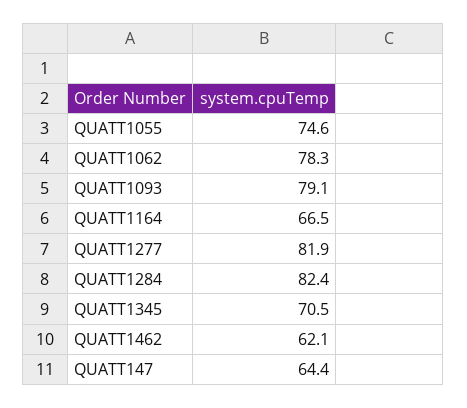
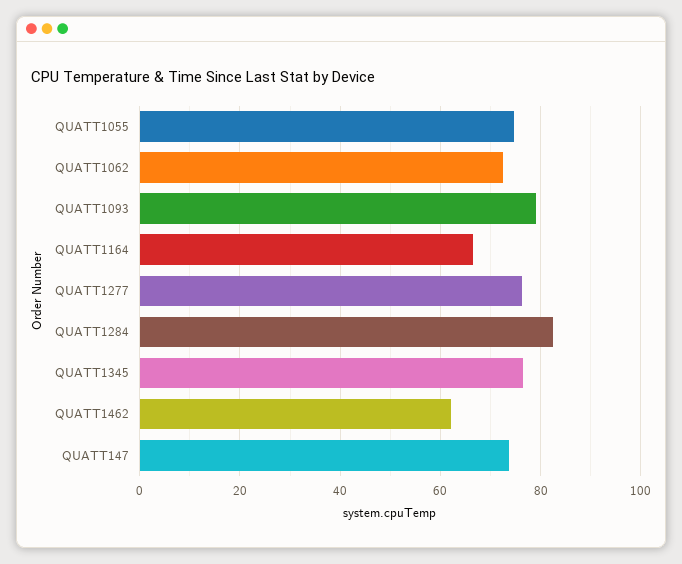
QUATT1062: 78.3 -> 72
QUATT1277: 81.9 -> 76
QUATT1345: 70.5 -> 76
QUATT147: 64.4 -> 74

